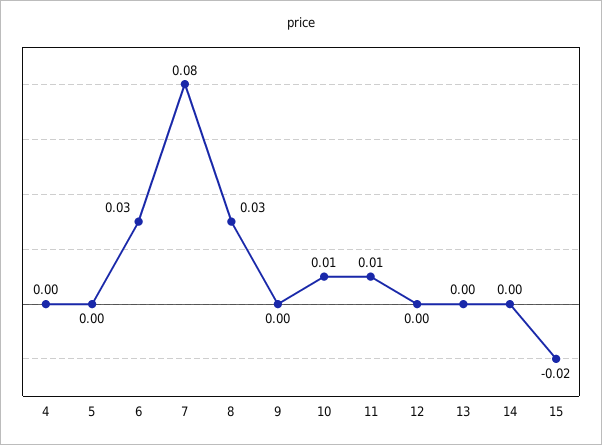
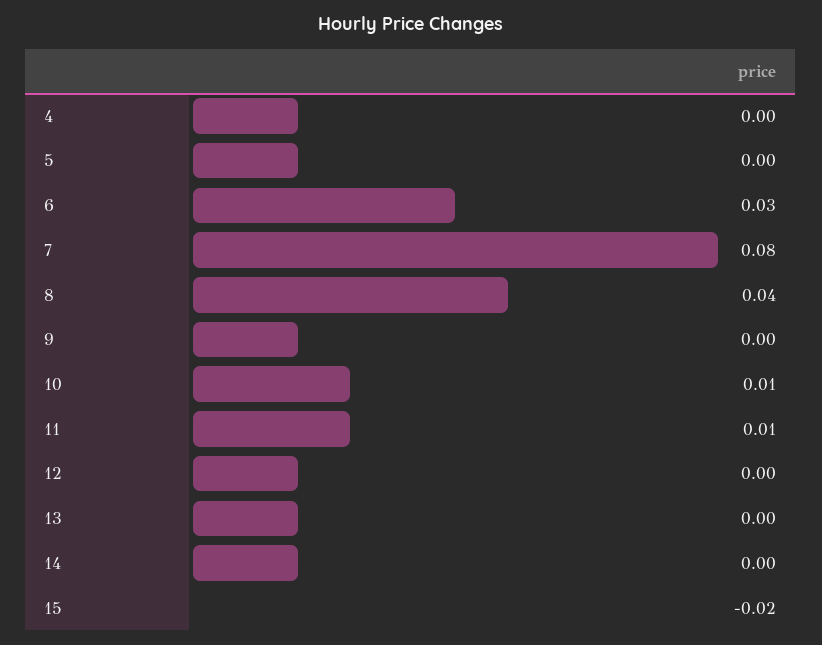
8: 0.03 -> 0.04

